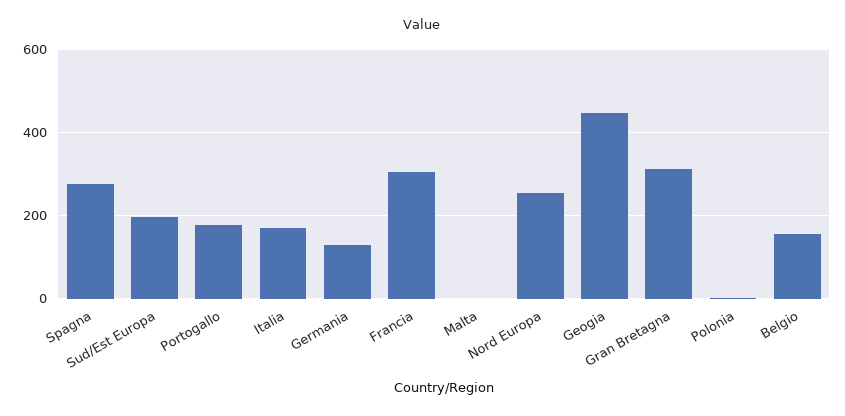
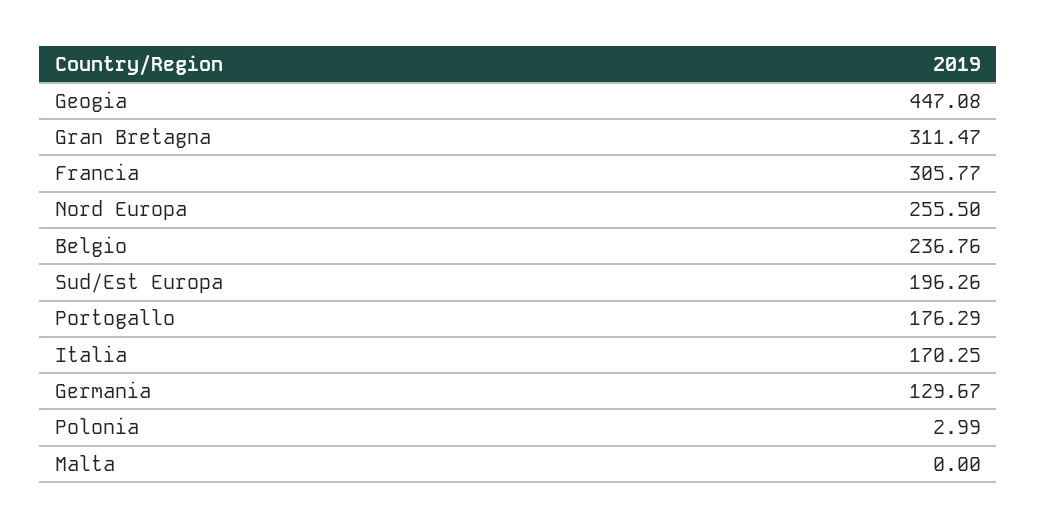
Spagna: 280 -> none
Belgio: 160 -> 236.76

